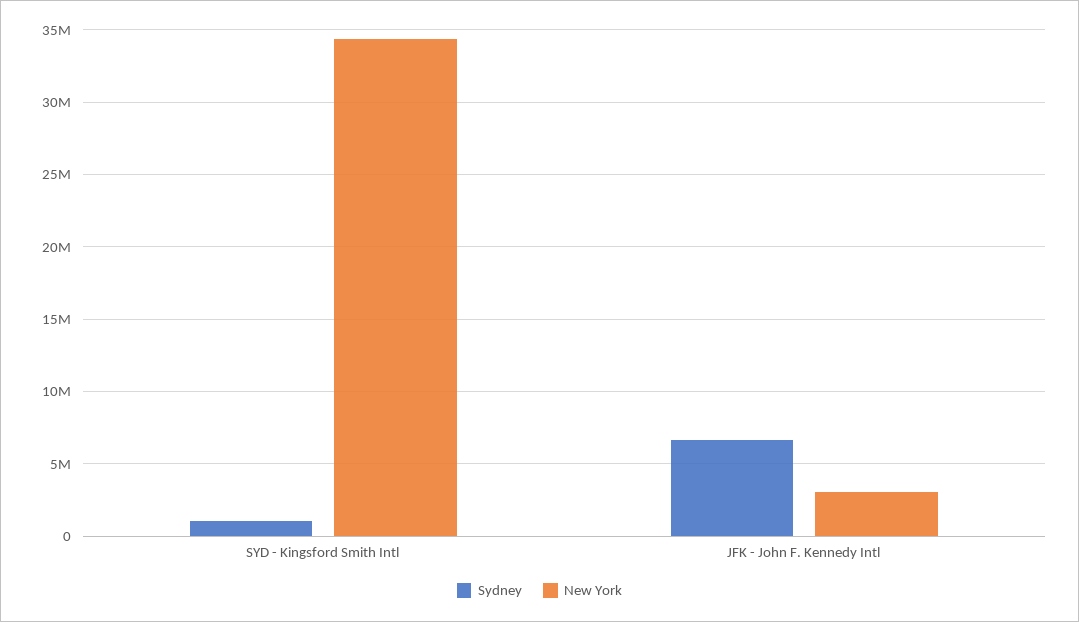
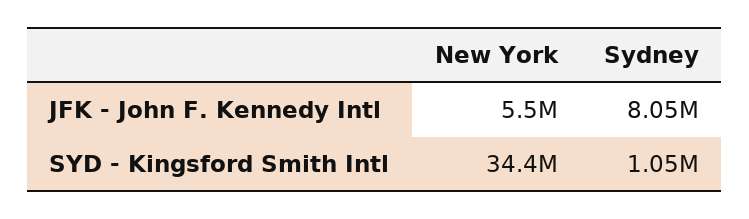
Sydney, JFK - John F. Kennedy Intl: 6500000 -> 8050000
New York, JFK - John F. Kennedy Intl: 3000000 -> 5500000

